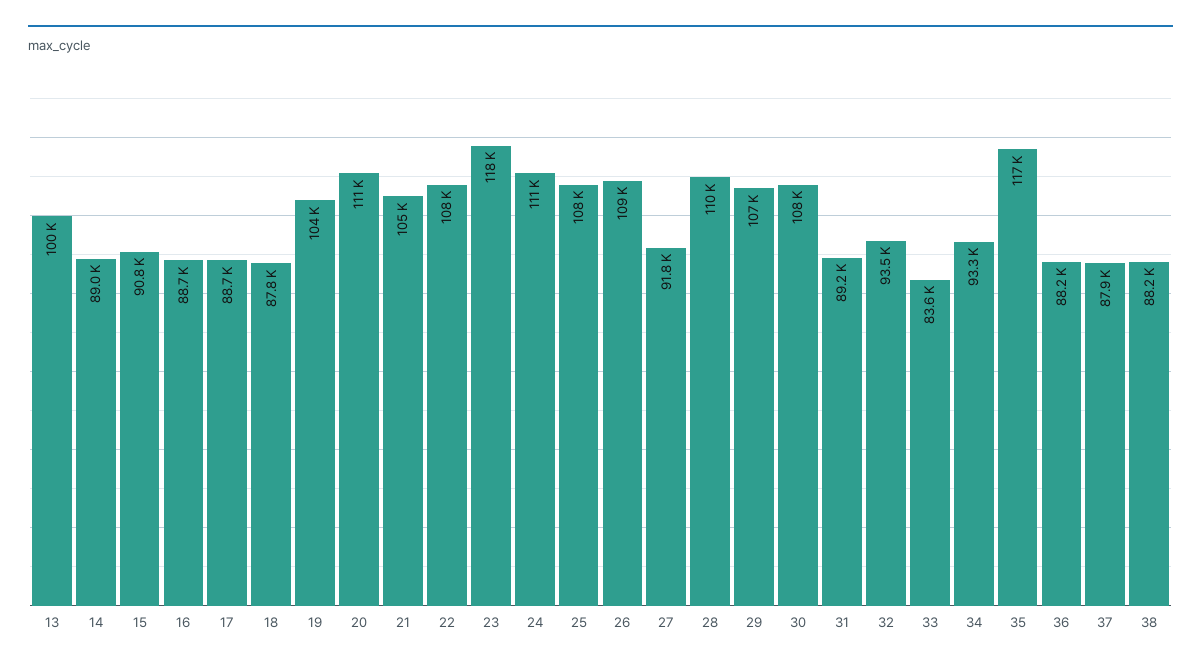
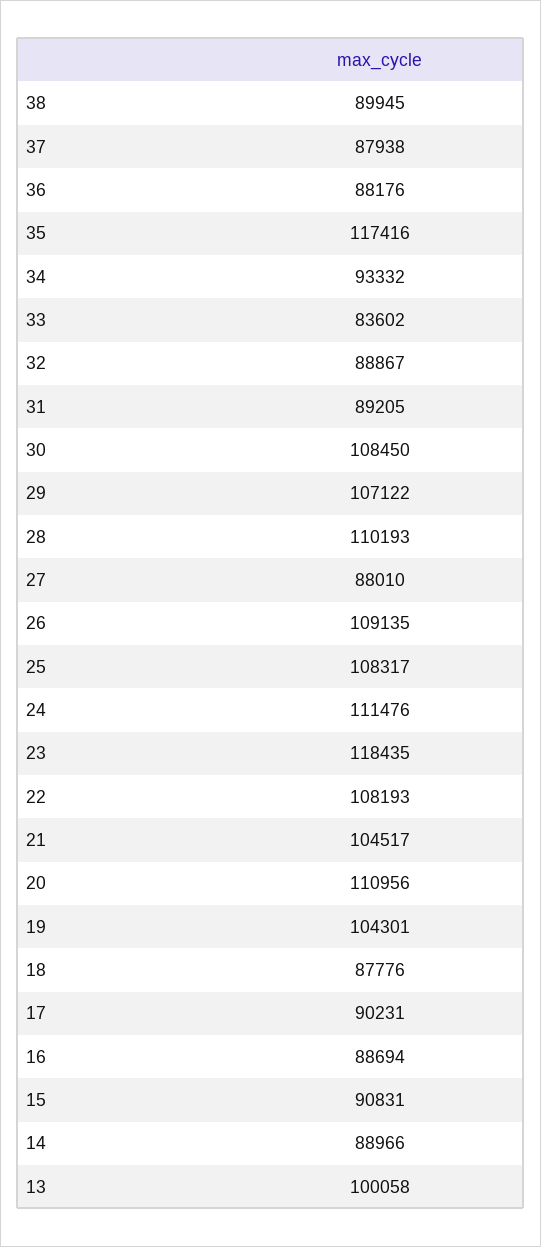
17: 88700 -> 90231
27: 91800 -> 88010
32: 93500 -> 88867
38: 88200 -> 89945

